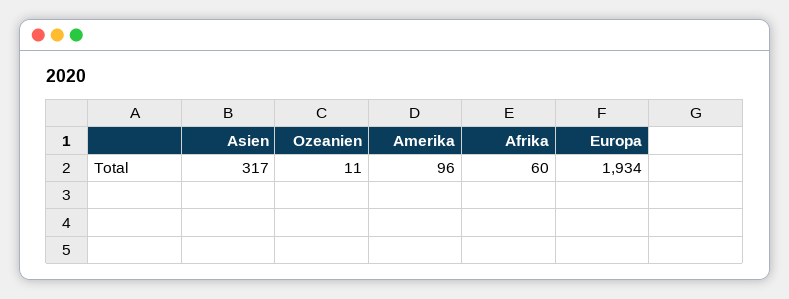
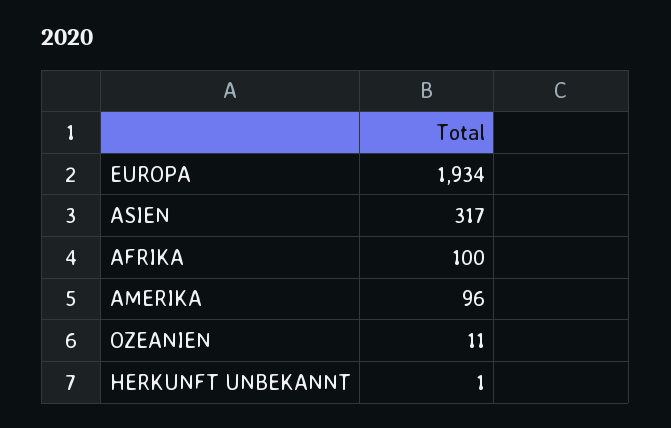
Afrika: 60 -> 100
HERKUNFT UNBEKANNT: none -> 1

